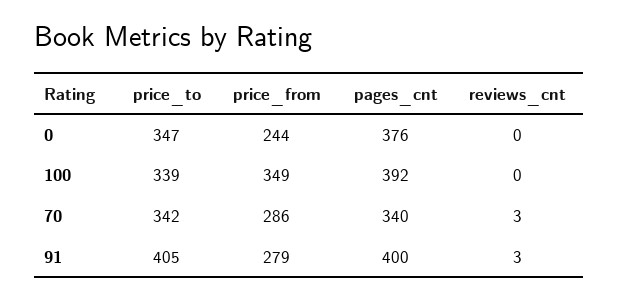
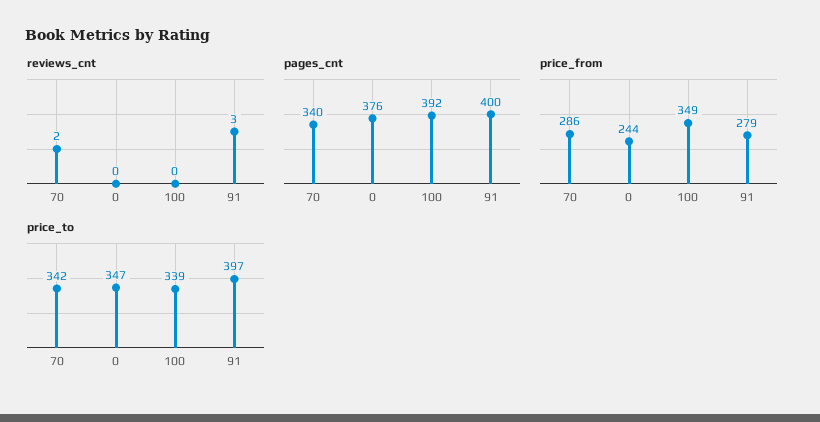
reviews_cnt, 70: 3 -> 2
price_to, 91: 405 -> 397

